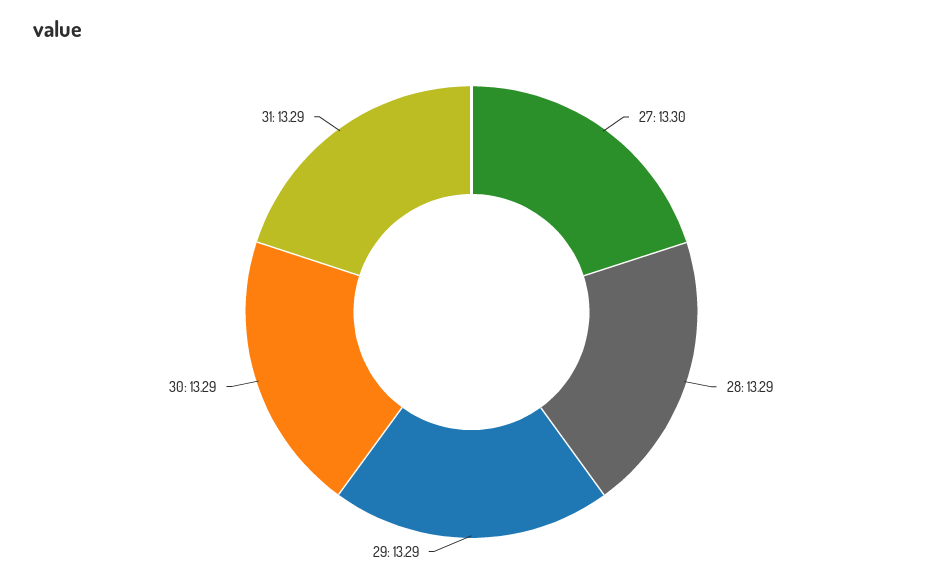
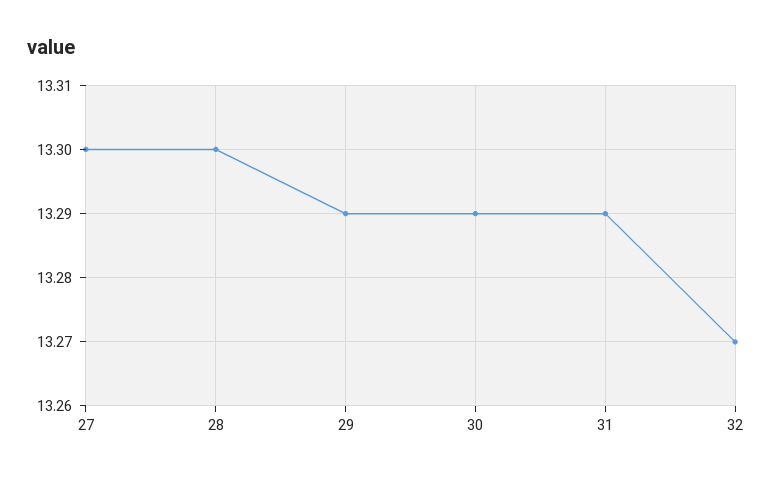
28: 13.29 -> 13.3
32: none -> 13.27

